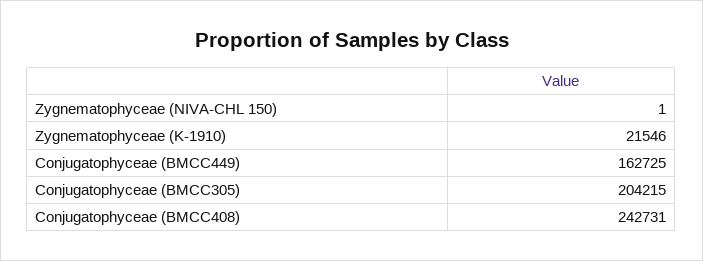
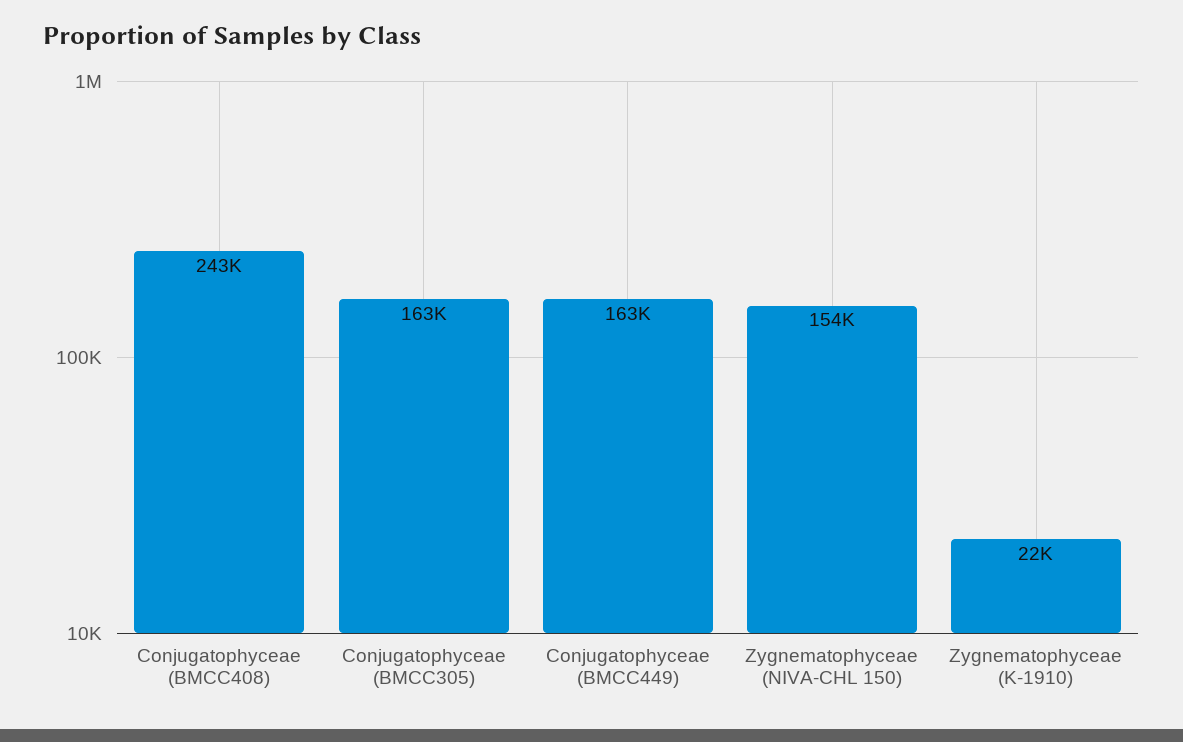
Zygnematophyceae (NIVA-CHL 150): 1 -> 154000
Conjugatophyceae (BMCC305): 204215 -> 163000

